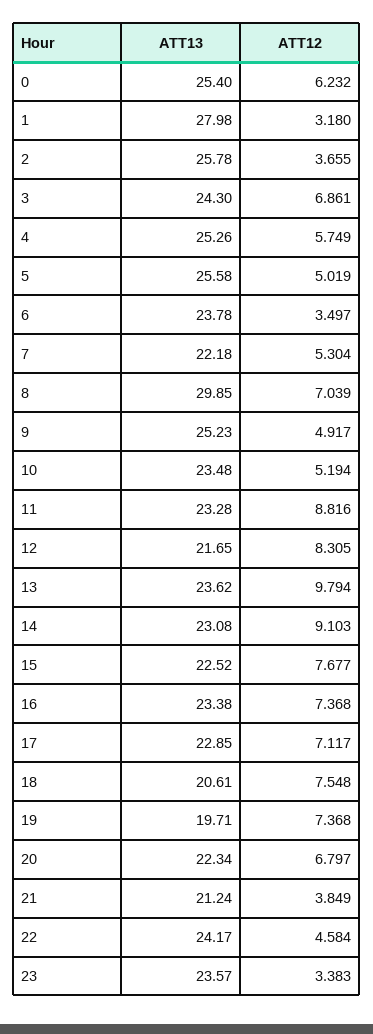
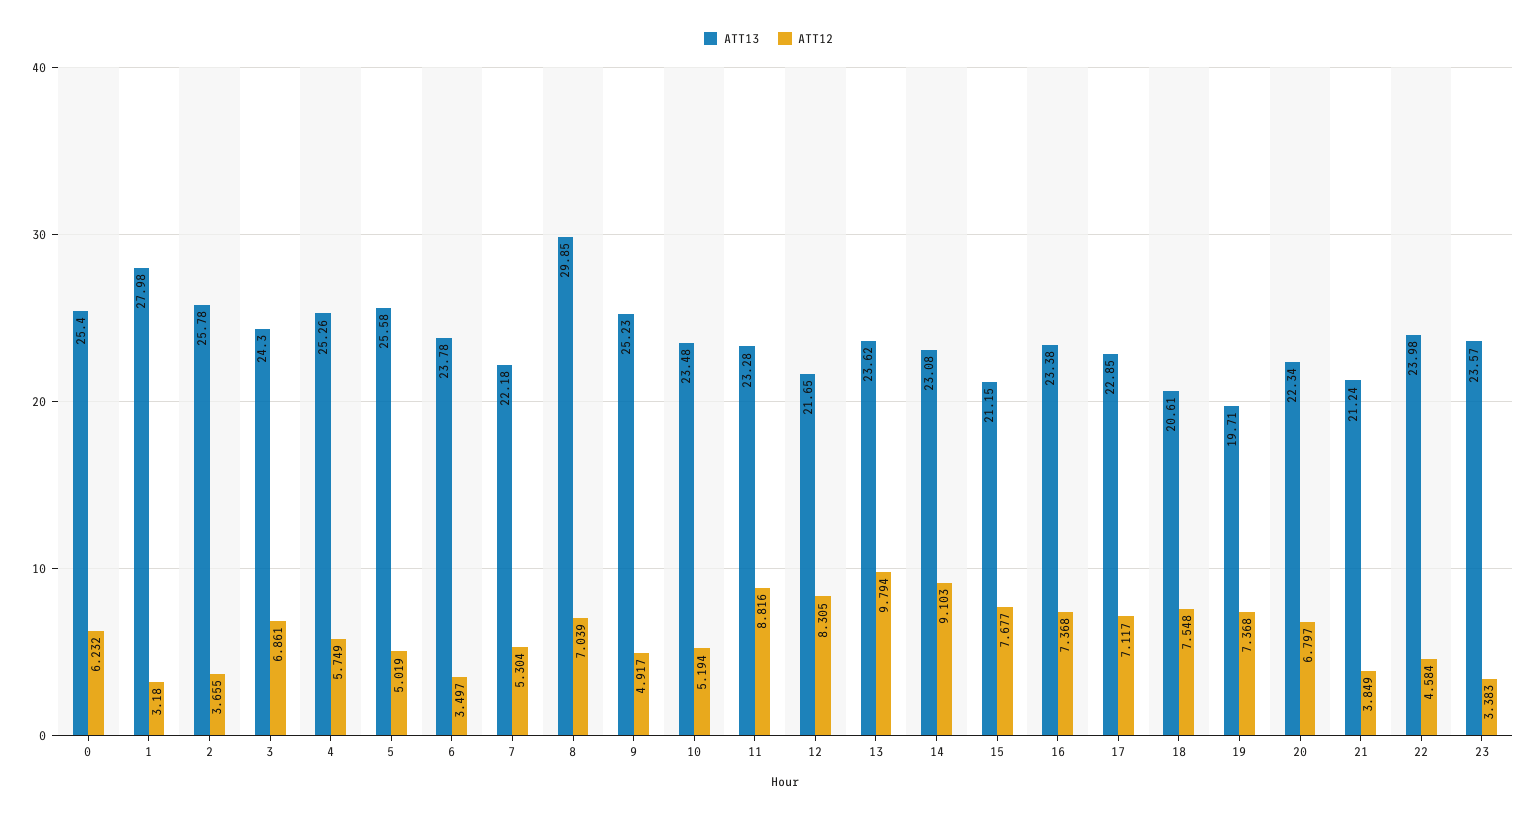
ATT13, 15: 22.52 -> 21.15
ATT13, 22: 24.17 -> 23.98

